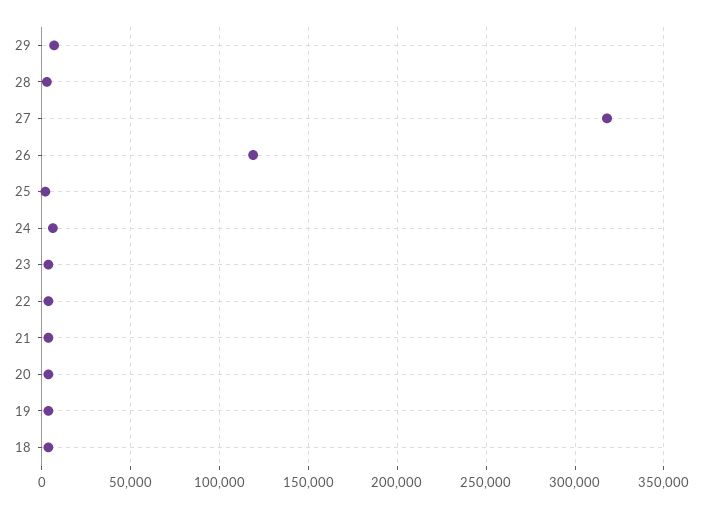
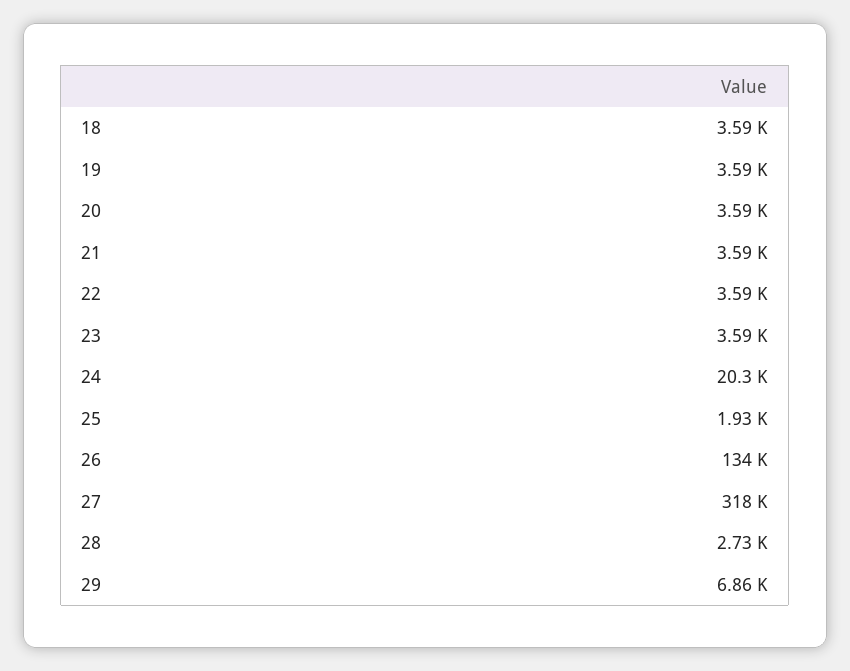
26: 120000 -> 134000
24: 5000 -> 20300

